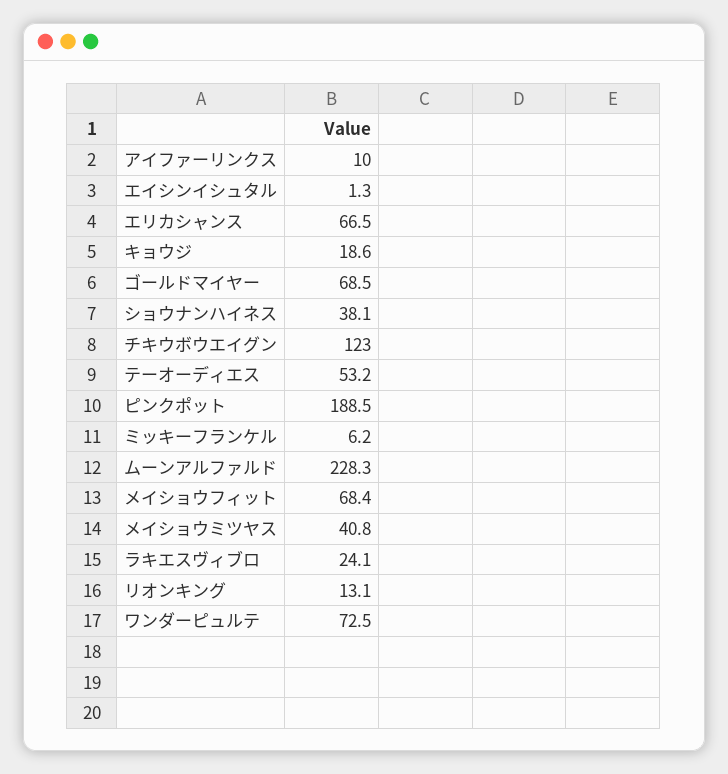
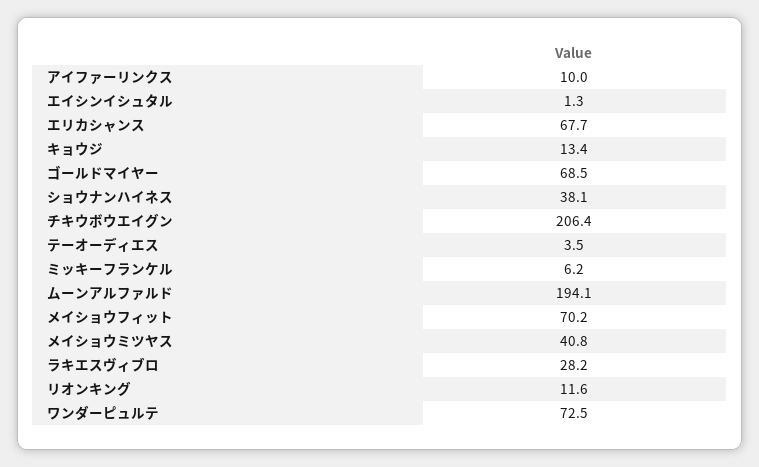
エリカシャンス: 66.5 -> 67.7
キョウジ: 18.6 -> 13.4
チキウボウエイグン: 123 -> 206.4
テーオーディエス: 53.2 -> 3.5
ピンクポット: 188.5 -> none
ムーンアルファルド: 228.3 -> 194.1
メイショウフィット: 68.4 -> 70.2
ラキエスヴィブロ: 24.1 -> 28.2
リオンキング: 13.1 -> 11.6

